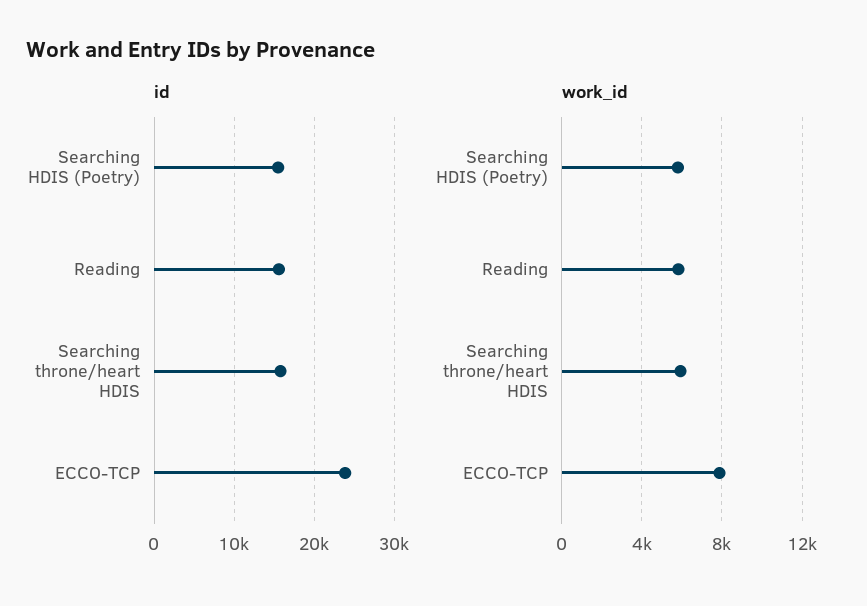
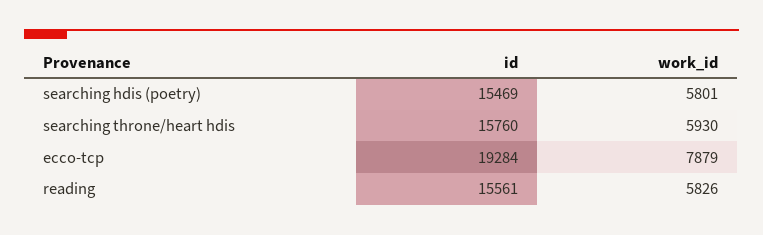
id, ECCO-TCP: 24000 -> 19284

